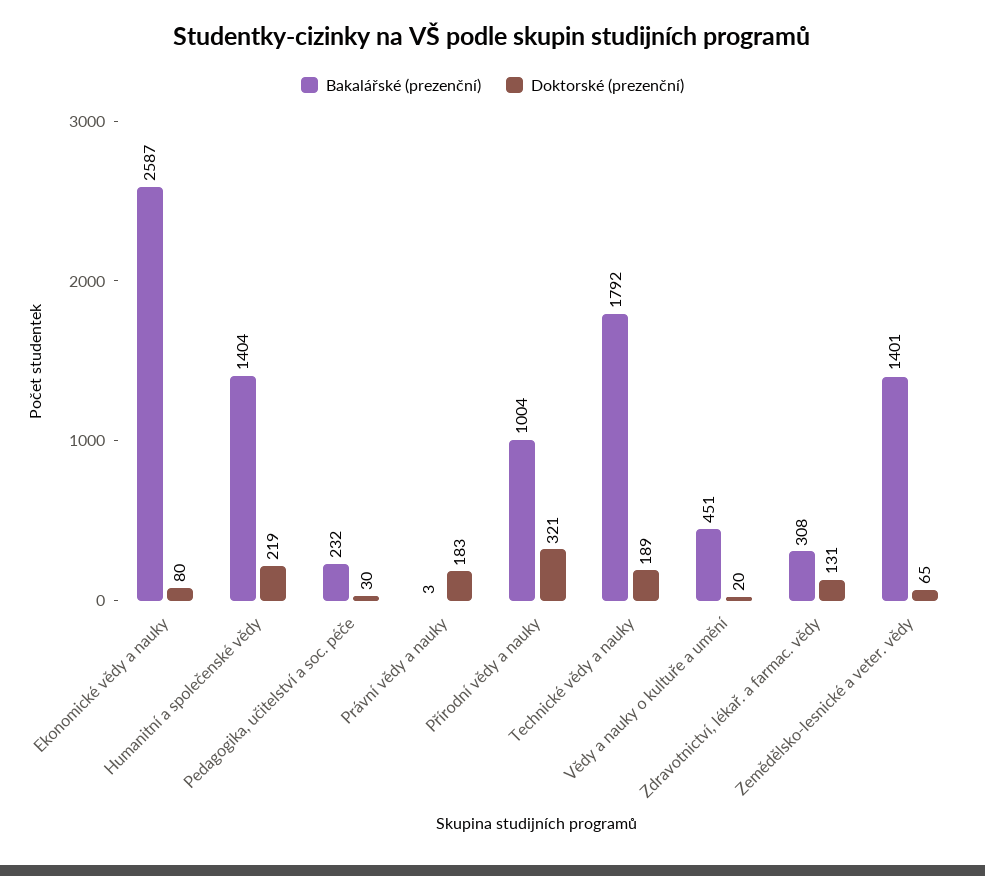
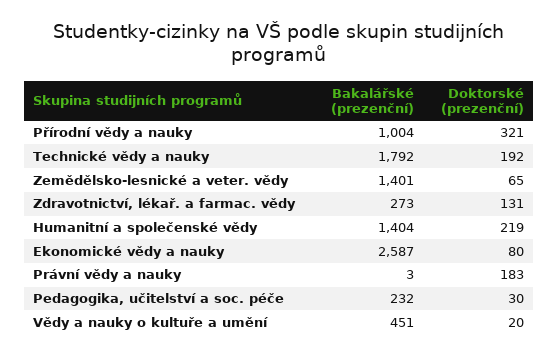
Doktorské (prezenční), Technické vědy a nauky: 189 -> 192
Bakalářské (prezenční), Zdravotnictví, lékař. a farmac. vědy: 308 -> 273

